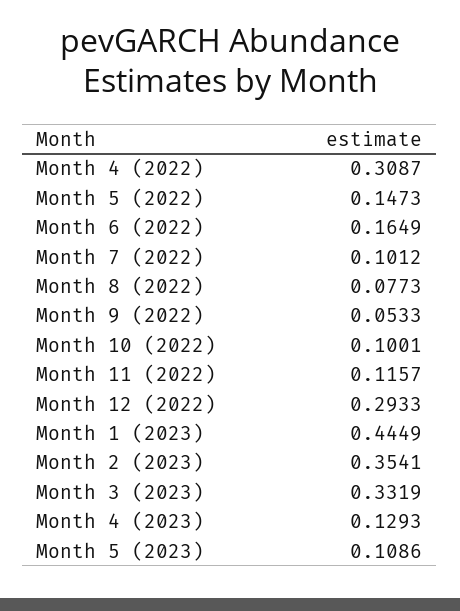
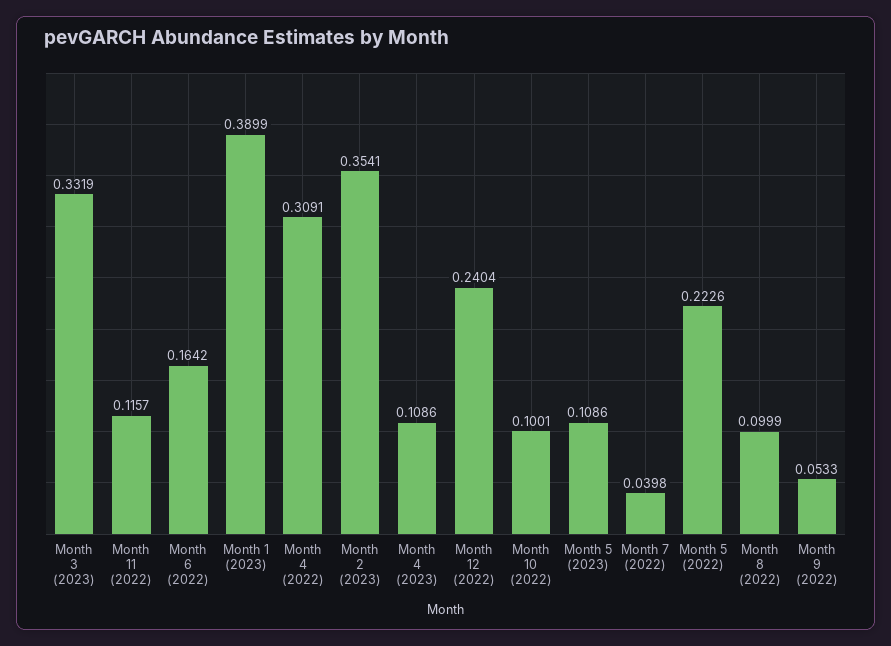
Month 4 (2022): 0.3087 -> 0.3091
Month 5 (2022): 0.1473 -> 0.2226
Month 6 (2022): 0.1649 -> 0.1642
Month 7 (2022): 0.1012 -> 0.0398
Month 8 (2022): 0.0773 -> 0.0999
Month 12 (2022): 0.2933 -> 0.2404
Month 1 (2023): 0.4449 -> 0.3899
Month 4 (2023): 0.1293 -> 0.1086

